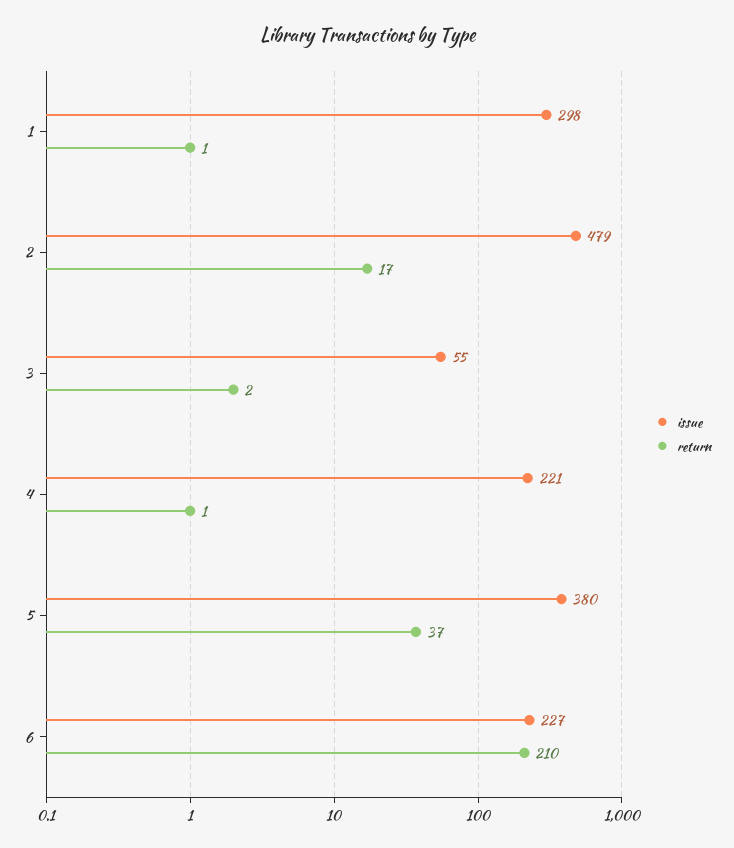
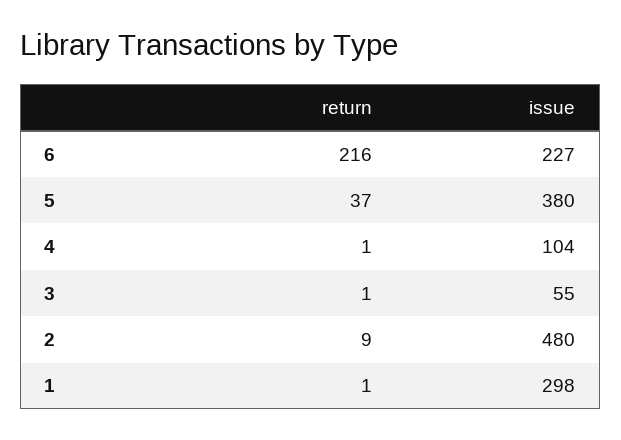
issue, 2: 479 -> 480
return, 2: 17 -> 9
return, 3: 2 -> 1
issue, 4: 221 -> 104
return, 6: 210 -> 216

